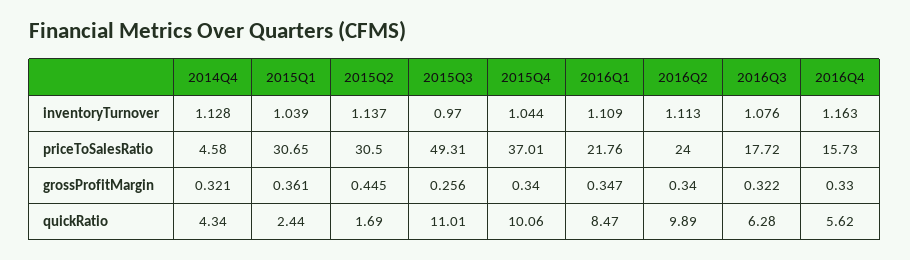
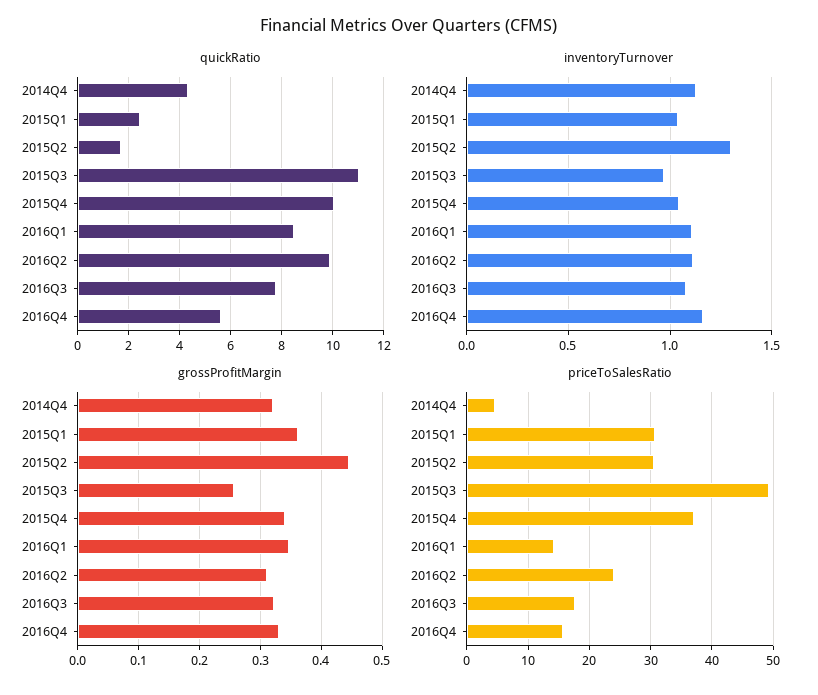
inventoryTurnover, 2015Q2: 1.137 -> 1.3
priceToSalesRatio, 2016Q1: 21.76 -> 14
grossProfitMargin, 2016Q2: 0.34 -> 0.31
quickRatio, 2016Q3: 6.28 -> 7.75

